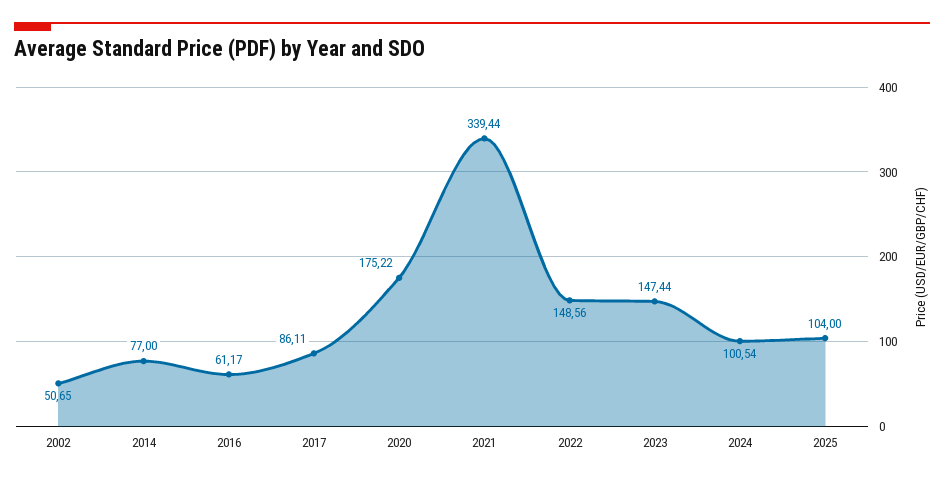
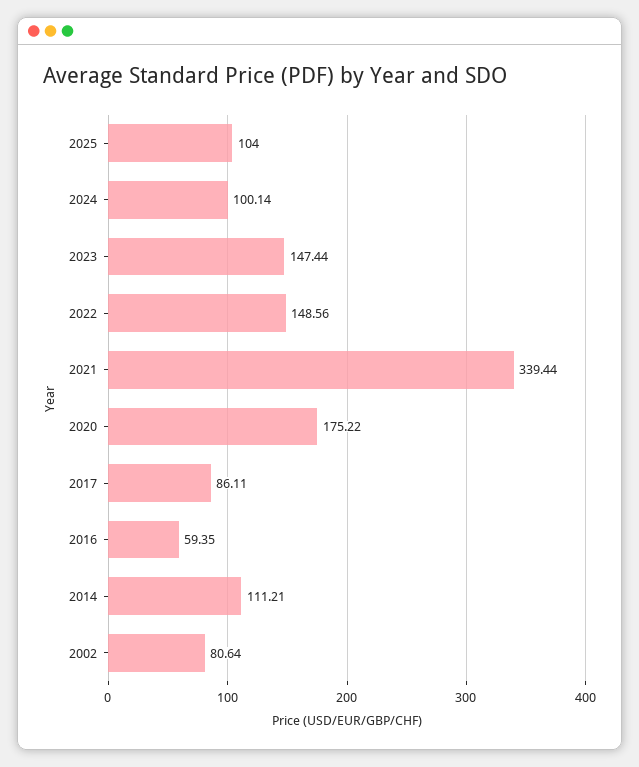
2002: 50.65 -> 80.64
2014: 77 -> 111.21
2016: 61.17 -> 59.35
2024: 100.54 -> 100.14

